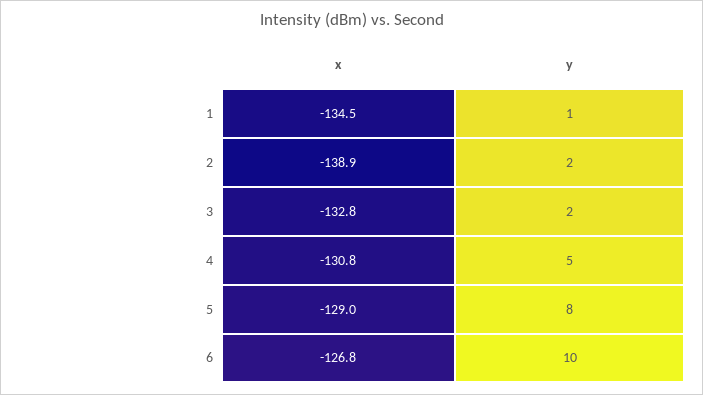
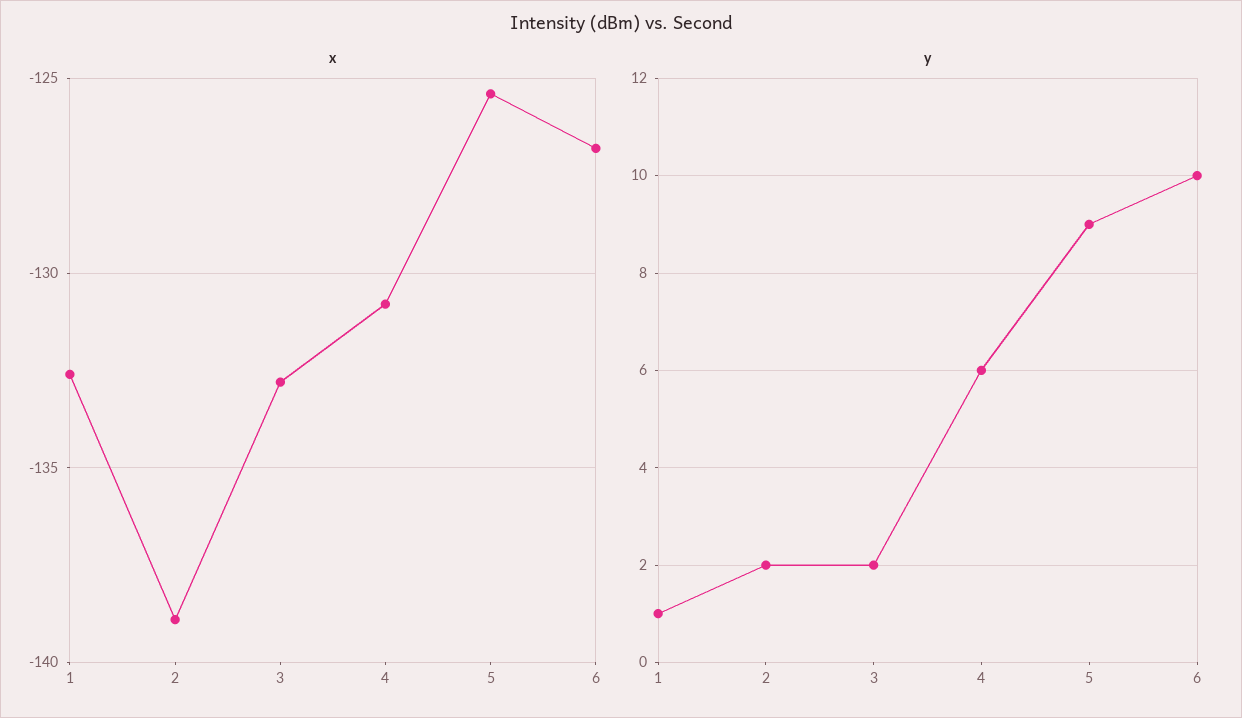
x, 1: -134.5 -> -132.5
y, 4: 5 -> 6
x, 5: -129 -> -125.5
y, 5: 8 -> 9

